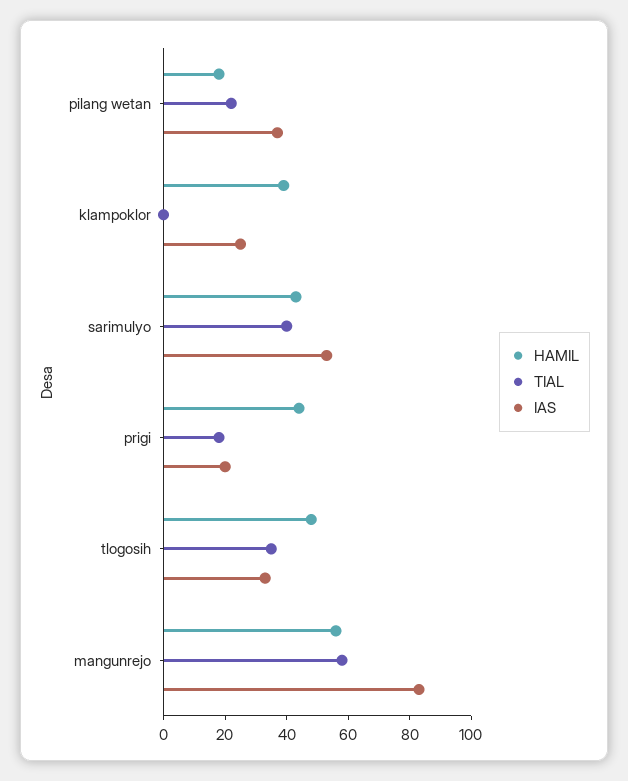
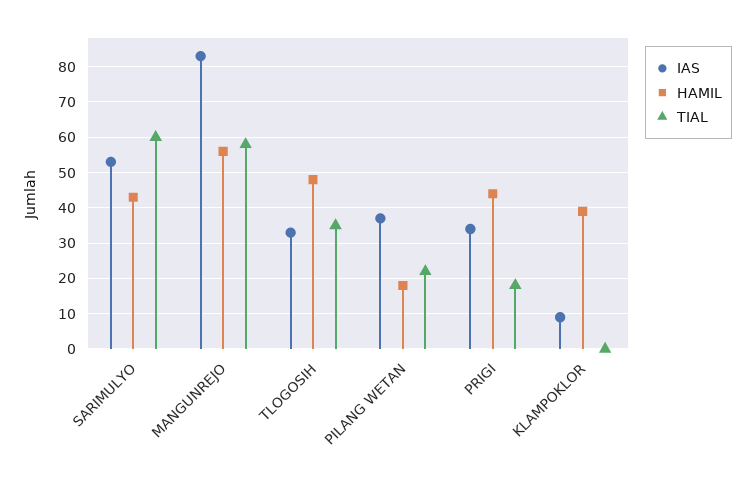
IAS, klampoklor: 25 -> 10
TIAL, sarimulyo: 40 -> 60
IAS, prigi: 20 -> 35

